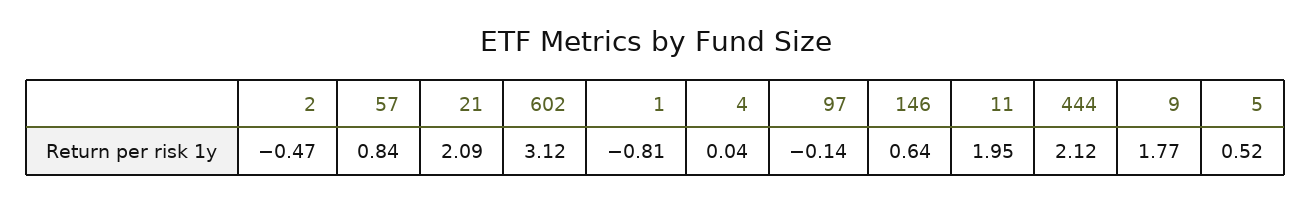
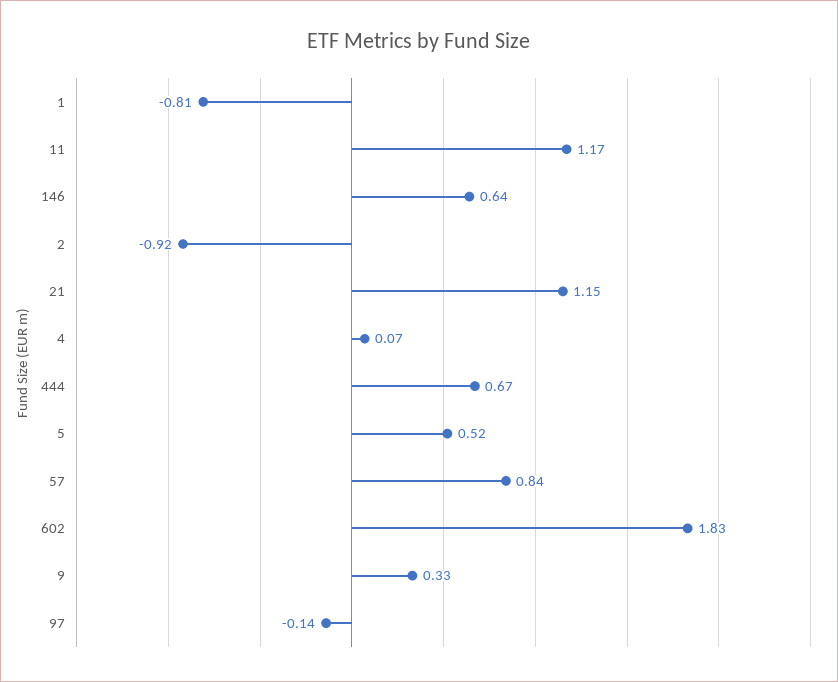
2: -0.47 -> -0.92
21: 2.09 -> 1.15
602: 3.12 -> 1.83
4: 0.04 -> 0.07
11: 1.95 -> 1.17
444: 2.12 -> 0.67
9: 1.77 -> 0.33

